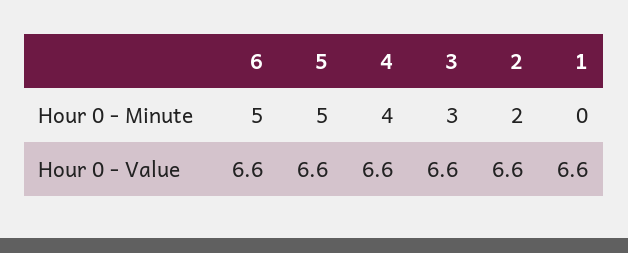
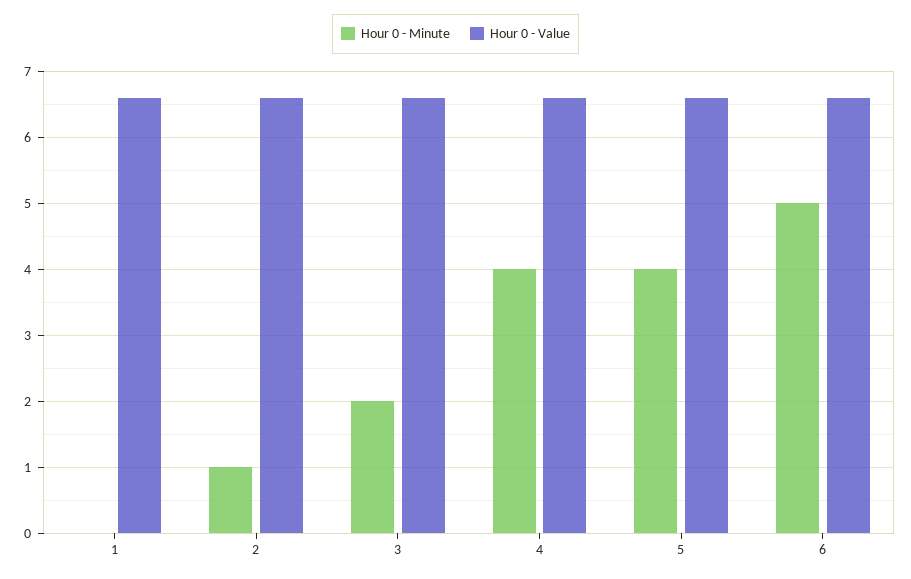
Hour 0 - Minute, 5: 5 -> 4
Hour 0 - Minute, 3: 3 -> 2
Hour 0 - Minute, 2: 2 -> 1

